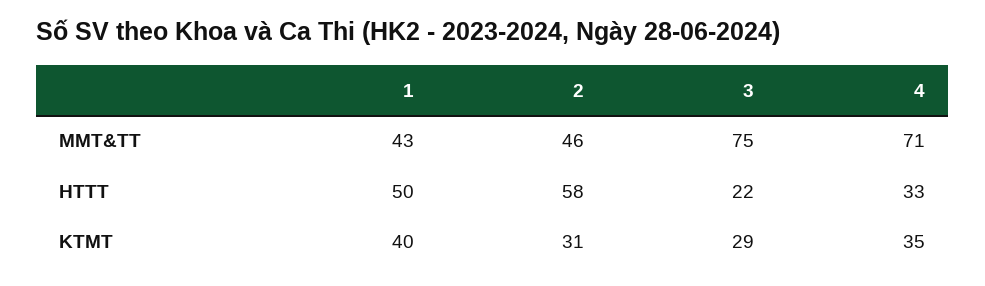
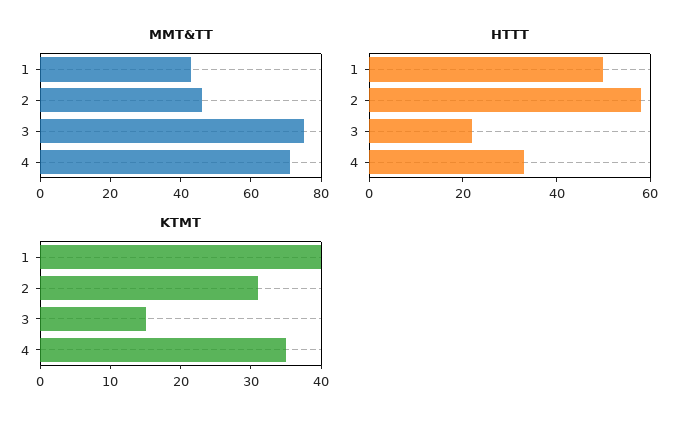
KTMT, 3: 29 -> 15

